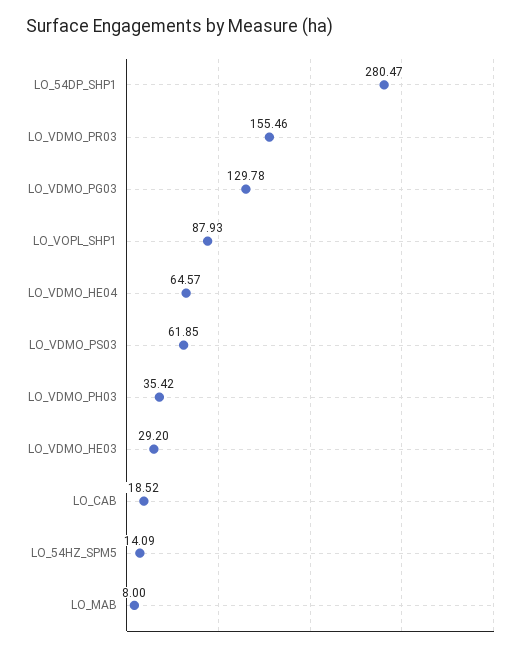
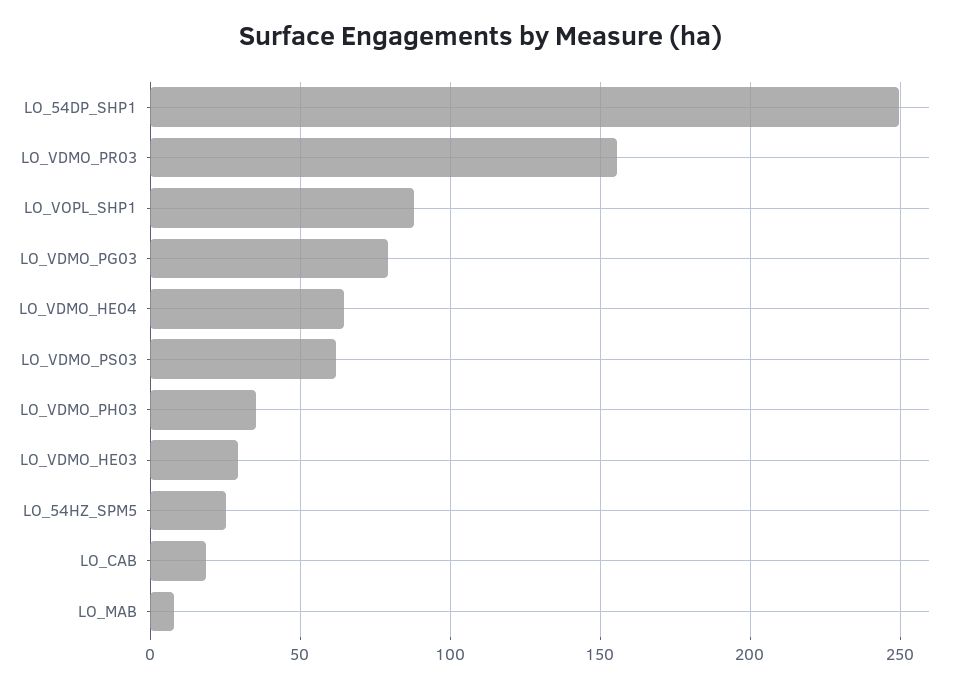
LO_54DP_SHP1: 280.47 -> 250
LO_VDMO_PG03: 129.78 -> 80
LO_54HZ_SPM5: 14.09 -> 25

